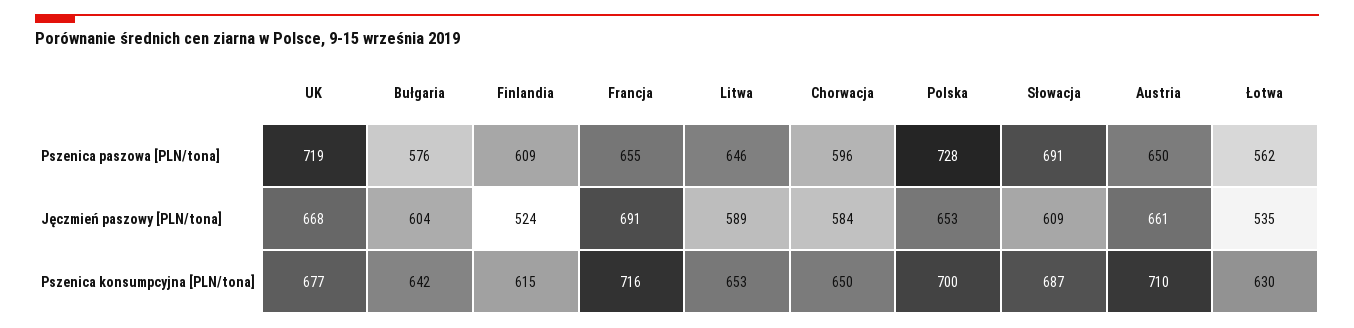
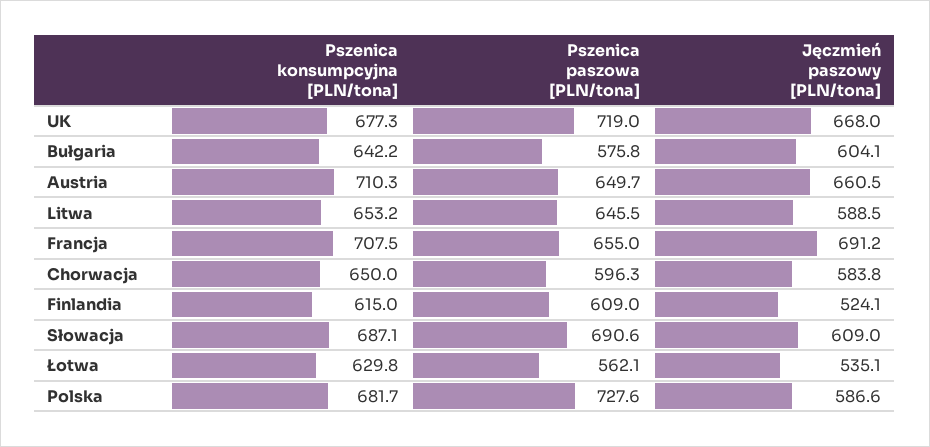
Polska, Jęczmień paszowy [PLN/tona]: 653 -> 586.6
Francja, Pszenica konsumpcyjna [PLN/tona]: 716 -> 707.5
Polska, Pszenica konsumpcyjna [PLN/tona]: 700 -> 681.7

